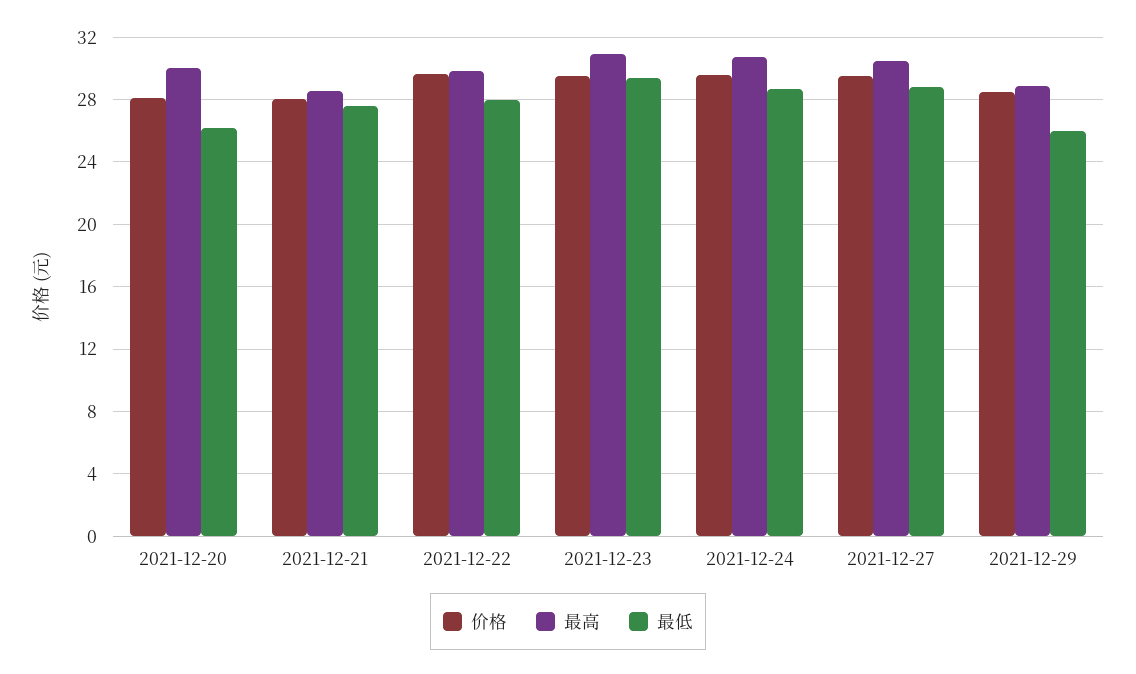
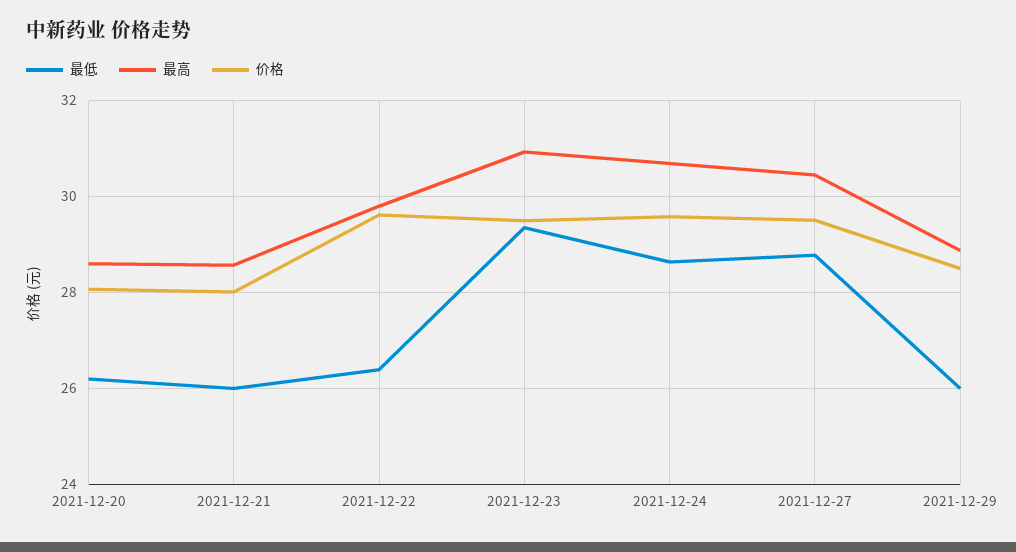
最高, 2021-12-20: 30 -> 28.6
最低, 2021-12-21: 27.5 -> 26
最低, 2021-12-22: 28 -> 26.4

